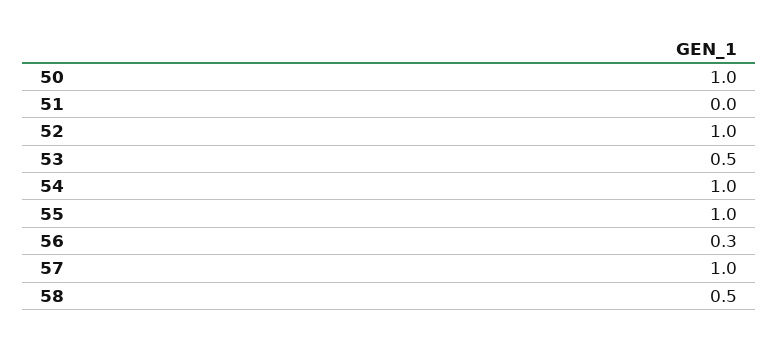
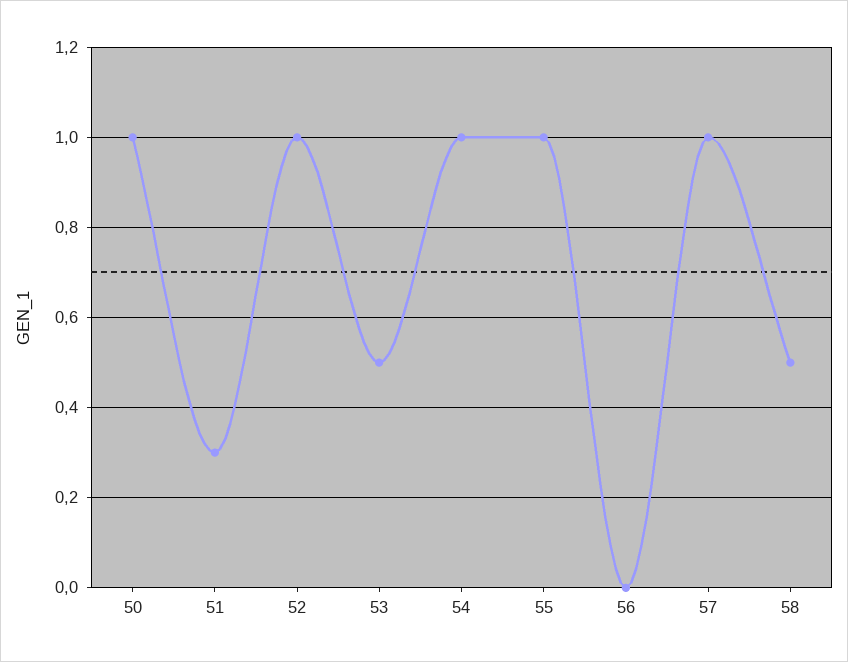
51: 0 -> 0.3
56: 0.3 -> 0

